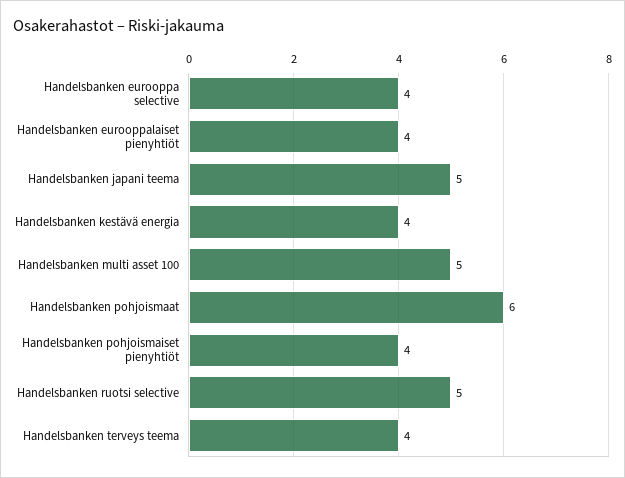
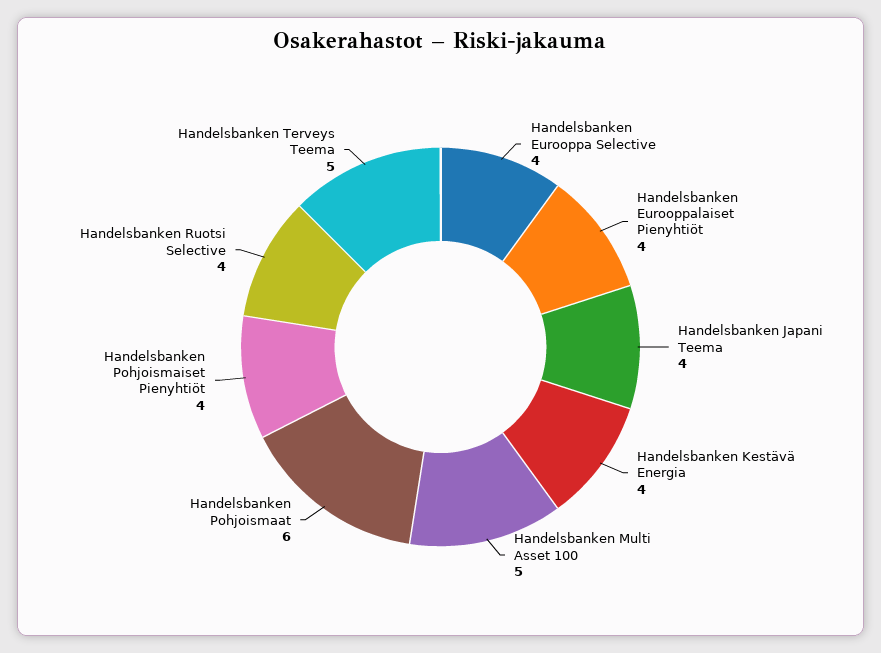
Handelsbanken japani teema: 5 -> 4
Handelsbanken ruotsi selective: 5 -> 4
Handelsbanken terveys teema: 4 -> 5

